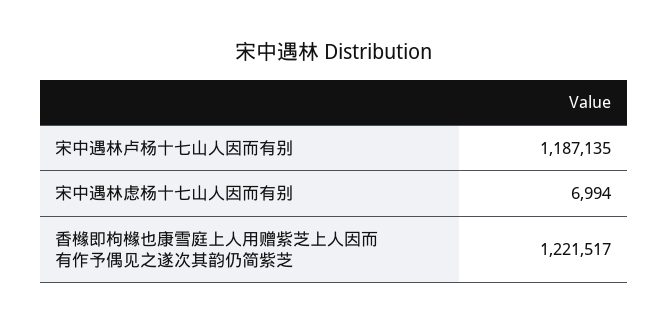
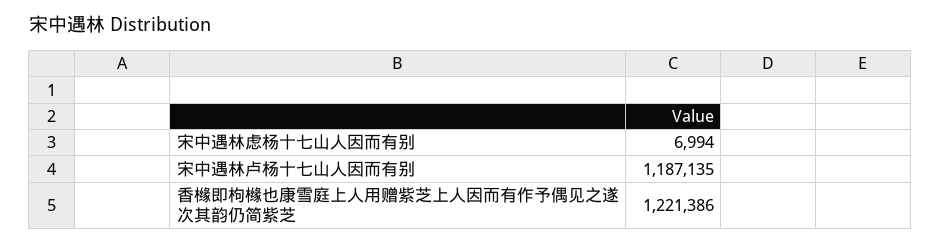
香橼即枸橼也康雪庭上人用赠紫芝上人因而有作予偶见之遂次其韵仍简紫芝: 1221517 -> 1221386

